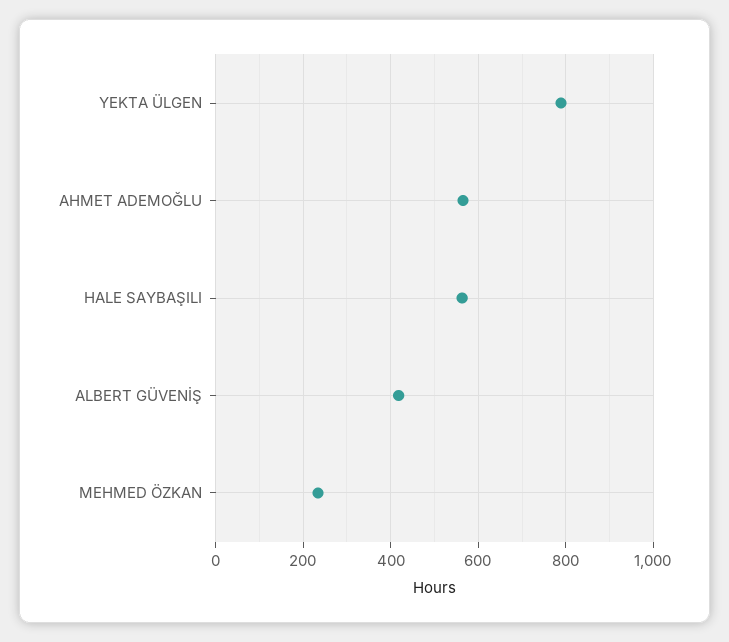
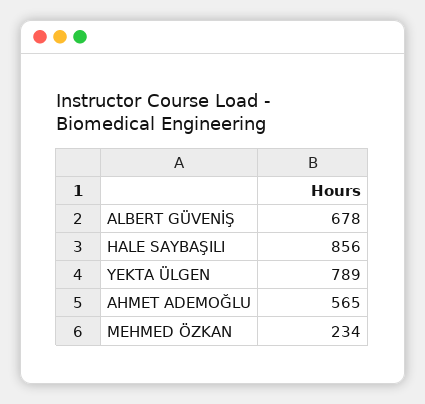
HALE SAYBAŞILI: 560 -> 856
ALBERT GÜVENİŞ: 420 -> 678

